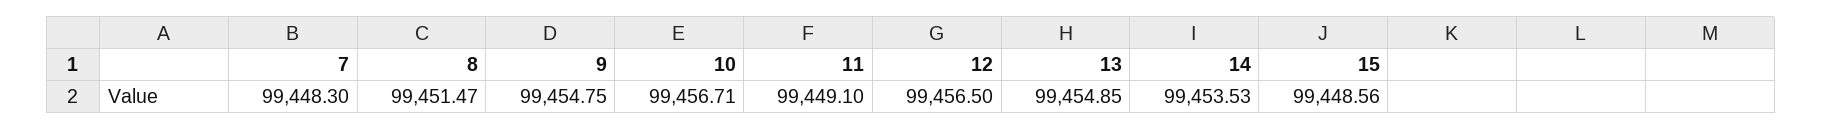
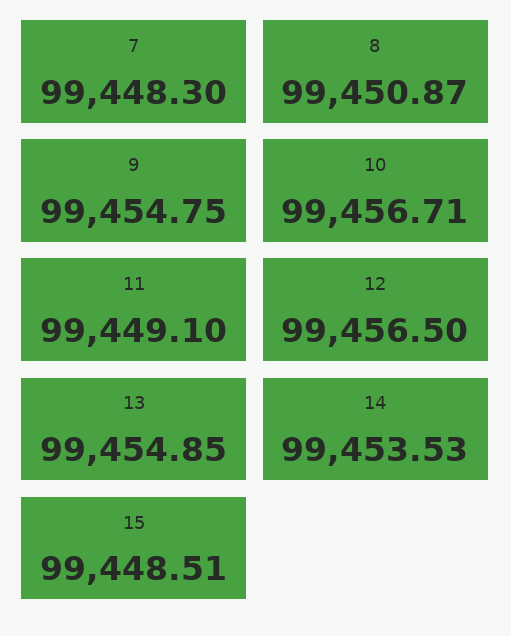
8: 99451.47 -> 99450.87
15: 99448.56 -> 99448.51

